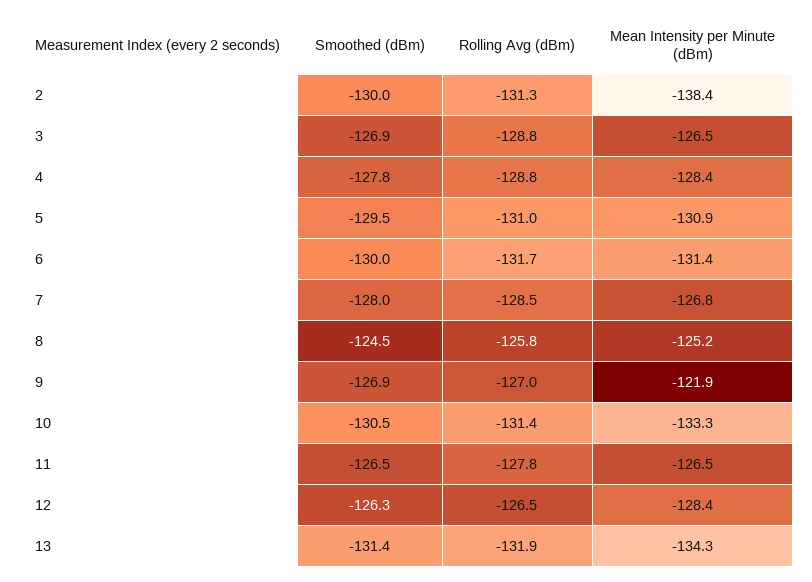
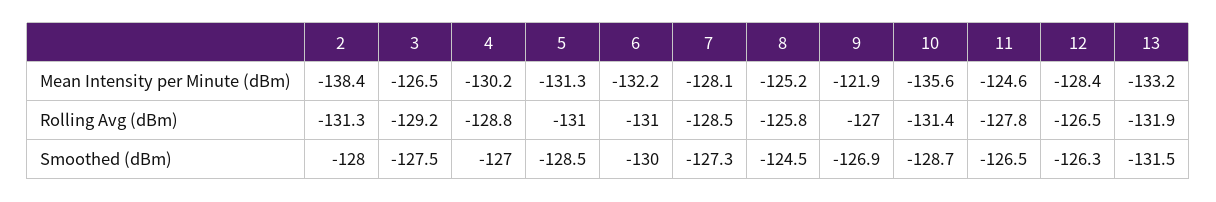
Smoothed (dBm), 2: -130 -> -128
Smoothed (dBm), 3: -126.9 -> -127.5
Rolling Avg (dBm), 3: -128.8 -> -129.2
Smoothed (dBm), 4: -127.8 -> -127
Mean Intensity per Minute (dBm), 4: -128.4 -> -130.2
Smoothed (dBm), 5: -129.5 -> -128.5
Mean Intensity per Minute (dBm), 5: -130.9 -> -131.3
Rolling Avg (dBm), 6: -131.7 -> -131
Mean Intensity per Minute (dBm), 6: -131.4 -> -132.2
Smoothed (dBm), 7: -128 -> -127.3
Mean Intensity per Minute (dBm), 7: -126.8 -> -128.1
Smoothed (dBm), 10: -130.5 -> -128.7
Mean Intensity per Minute (dBm), 10: -133.3 -> -135.6
Mean Intensity per Minute (dBm), 11: -126.5 -> -124.6
Smoothed (dBm), 13: -131.4 -> -131.5
Mean Intensity per Minute (dBm), 13: -134.3 -> -133.2

